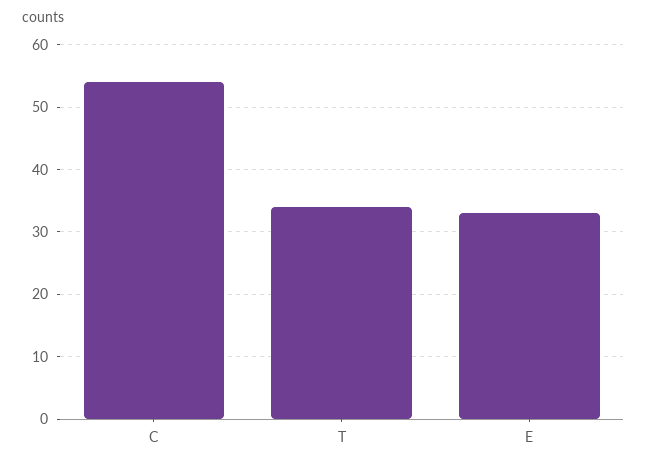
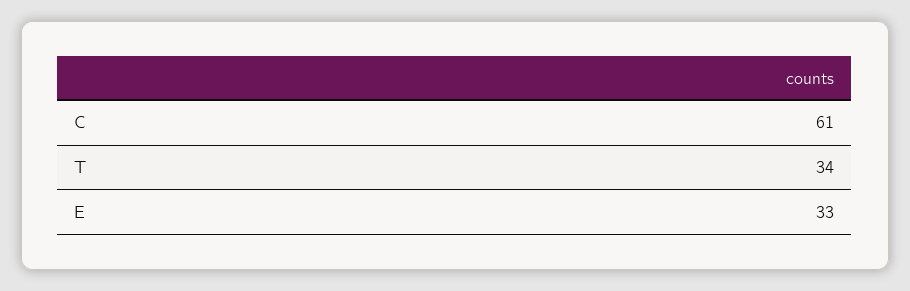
C: 54 -> 61

